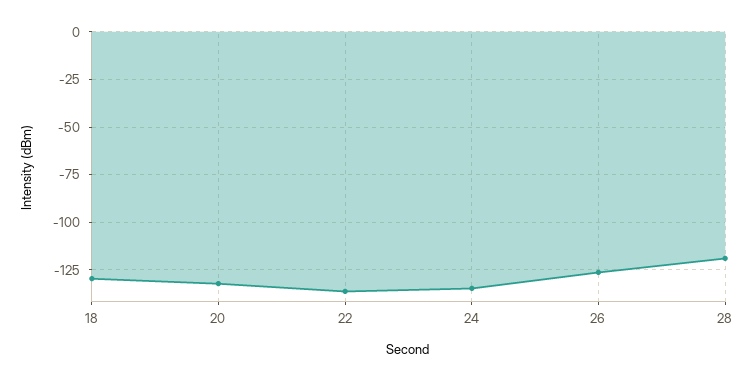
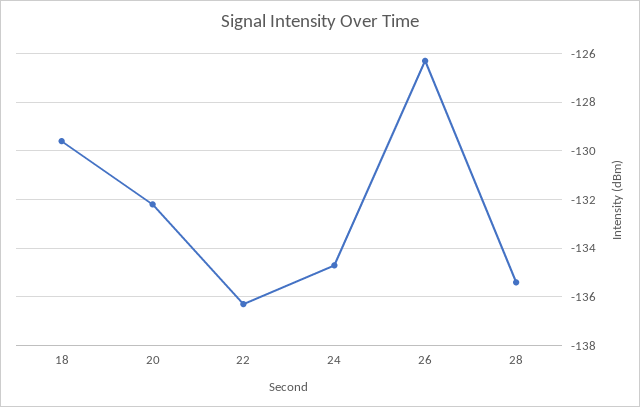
28: -120 -> -135.5

